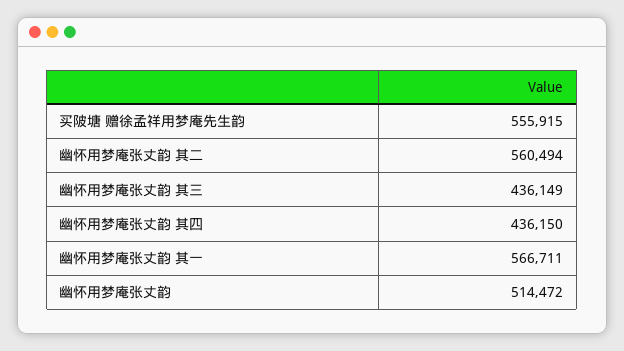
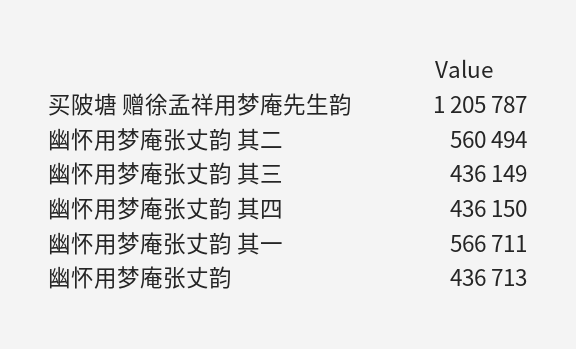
买陂塘 赠徐孟祥用梦庵先生韵: 555915 -> 1205787
幽怀用梦庵张丈韵: 514472 -> 436713

